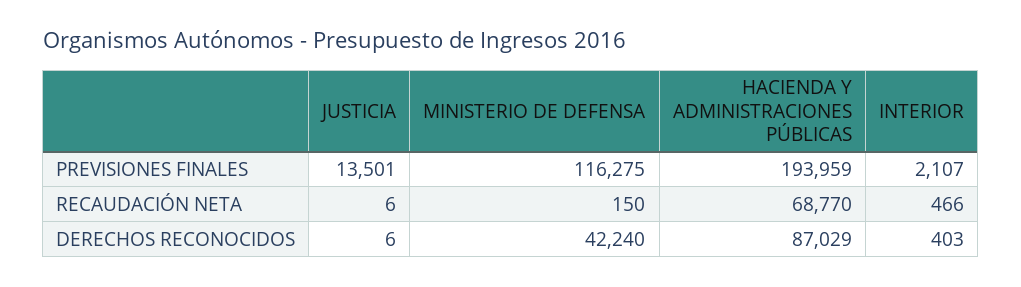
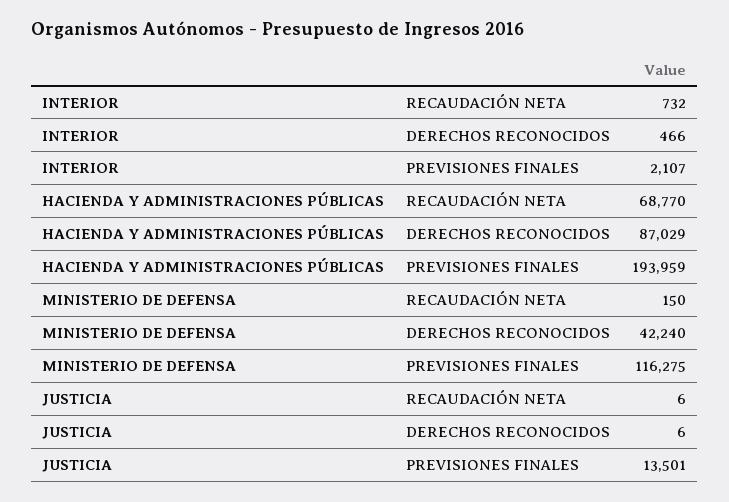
INTERIOR, RECAUDACIÓN NETA: 466 -> 732
INTERIOR, DERECHOS RECONOCIDOS: 403 -> 466

